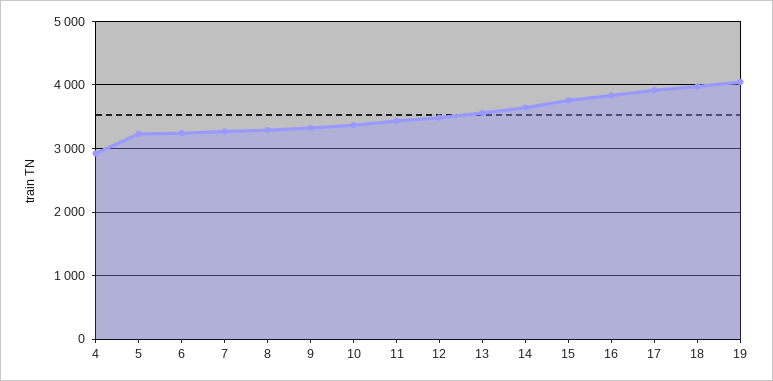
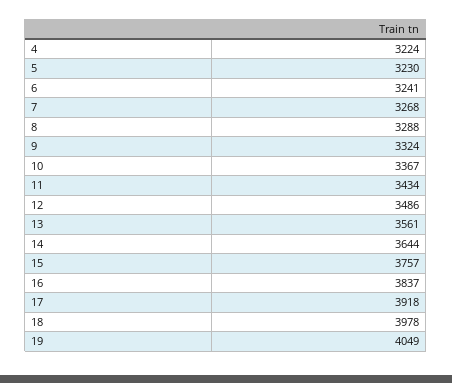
4: 2900 -> 3224

